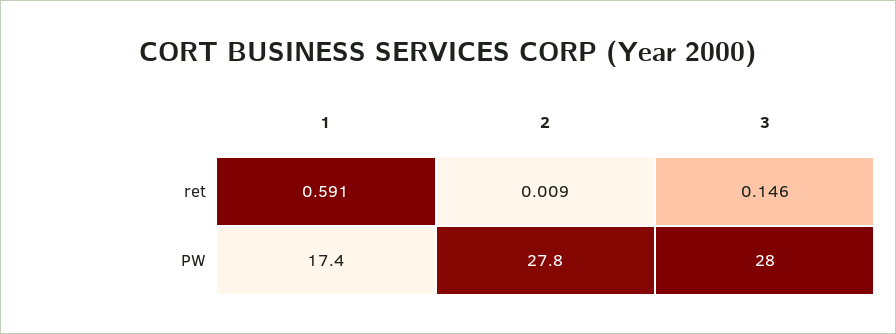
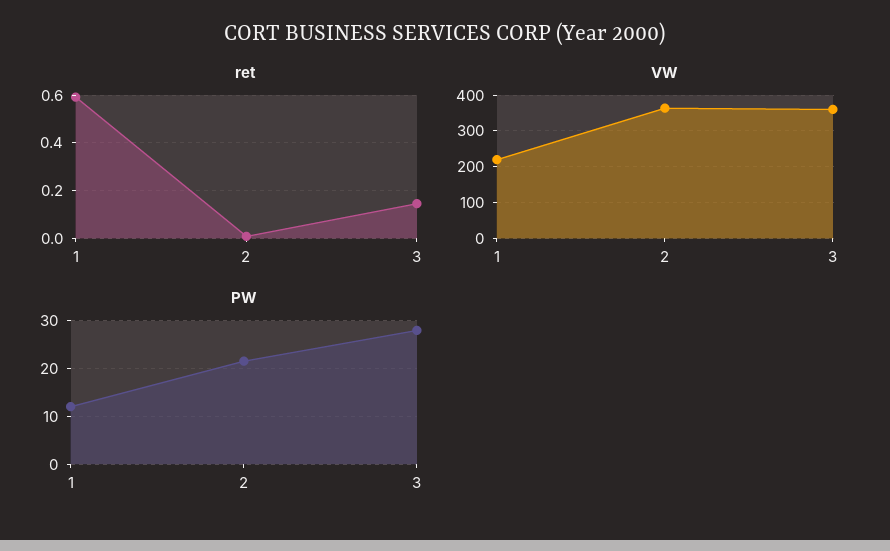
PW, 1: 17.4 -> 12
PW, 2: 27.8 -> 22
VW, 1: none -> 220
VW, 2: none -> 360
VW, 3: none -> 360

